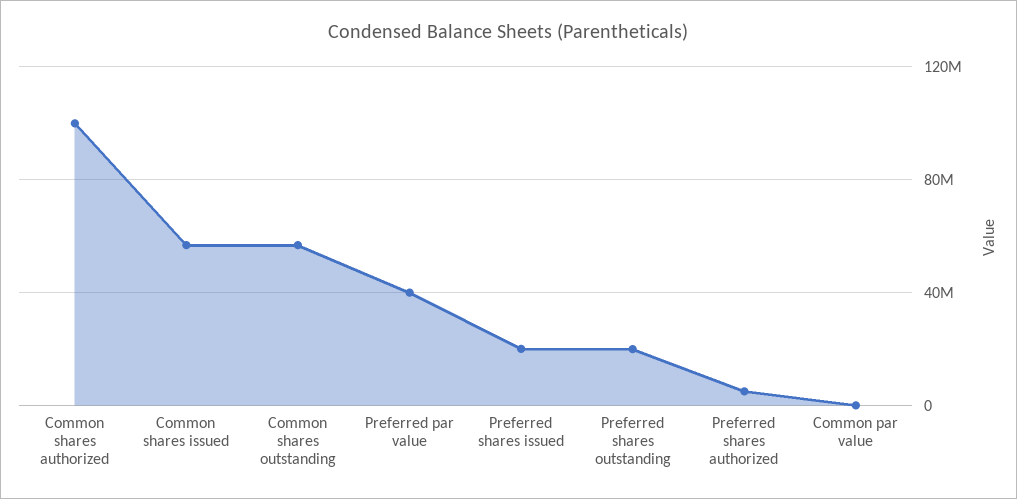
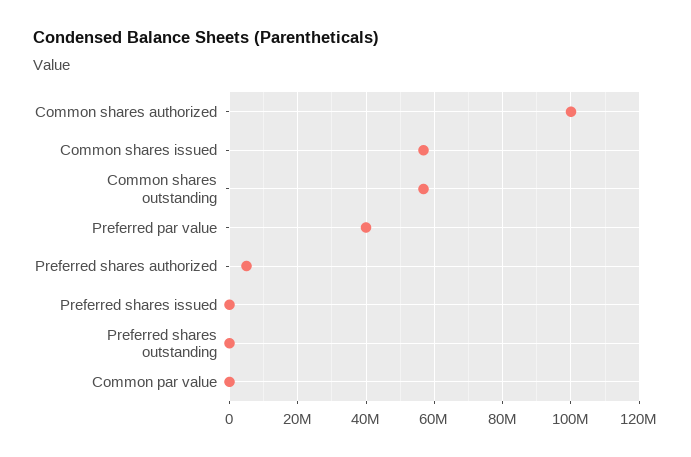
Preferred shares issued: 20000000 -> 0
Preferred shares outstanding: 20000000 -> 0

